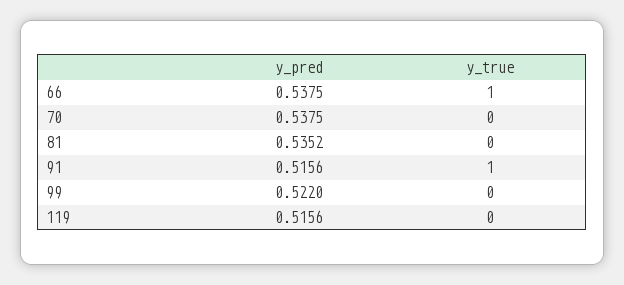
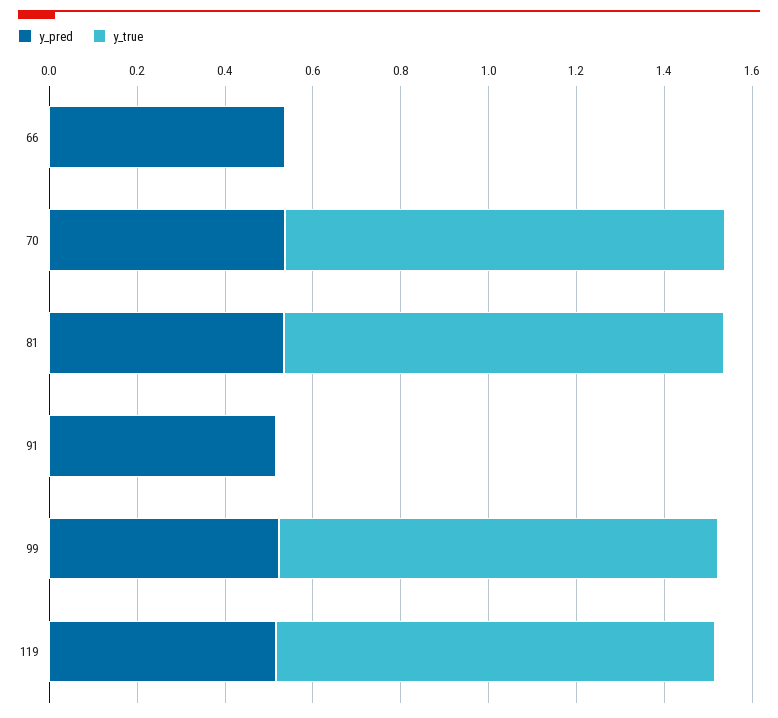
y_true, 66: 1 -> 0
y_true, 70: 0 -> 1
y_true, 81: 0 -> 1
y_true, 91: 1 -> 0
y_true, 99: 0 -> 1
y_true, 119: 0 -> 1

